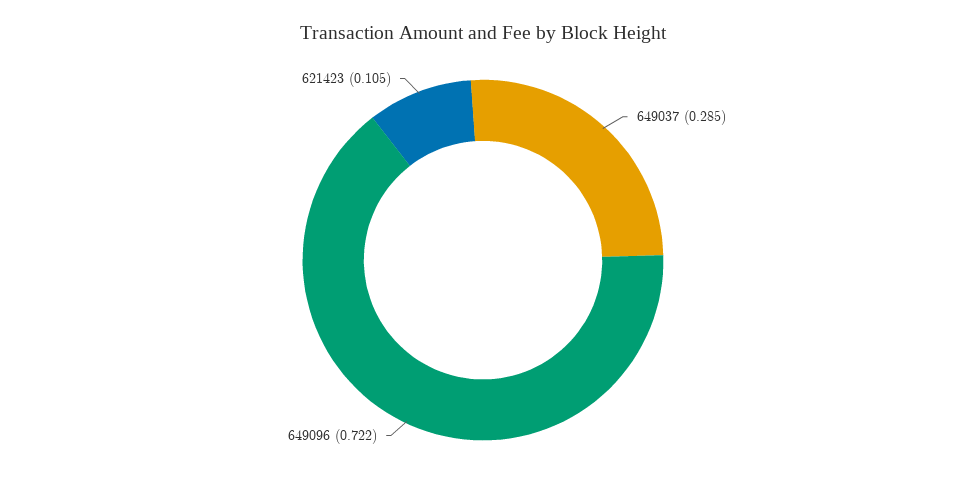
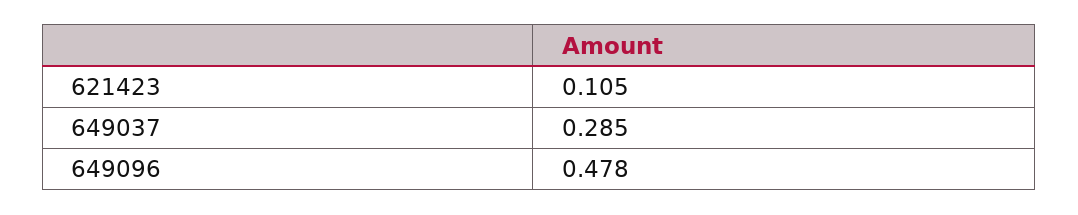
649096: 0.722 -> 0.478

